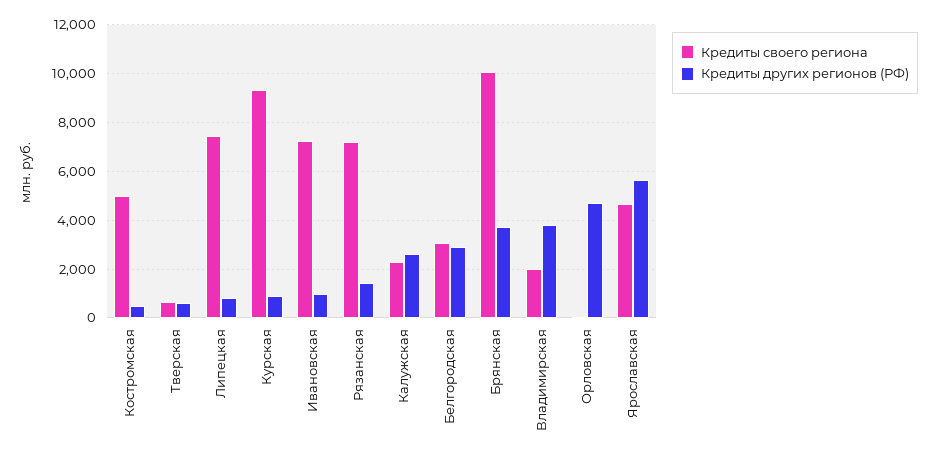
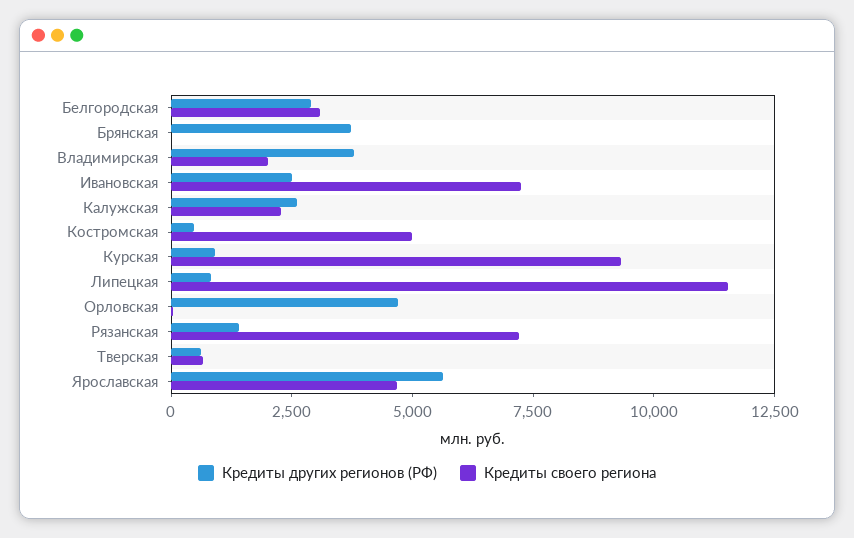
Кредиты своего региона, Липецкая: 7500 -> 11500
Кредиты других регионов (РФ), Ивановская: 1000 -> 2500
Кредиты своего региона, Брянская: 10000 -> 0

